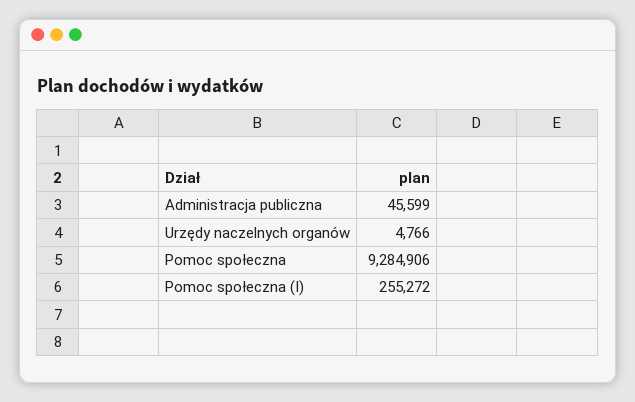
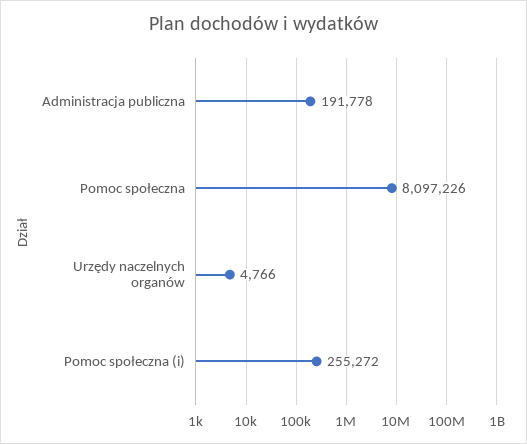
Administracja publiczna: 45599 -> 191778
Pomoc społeczna: 9284906 -> 8097226

